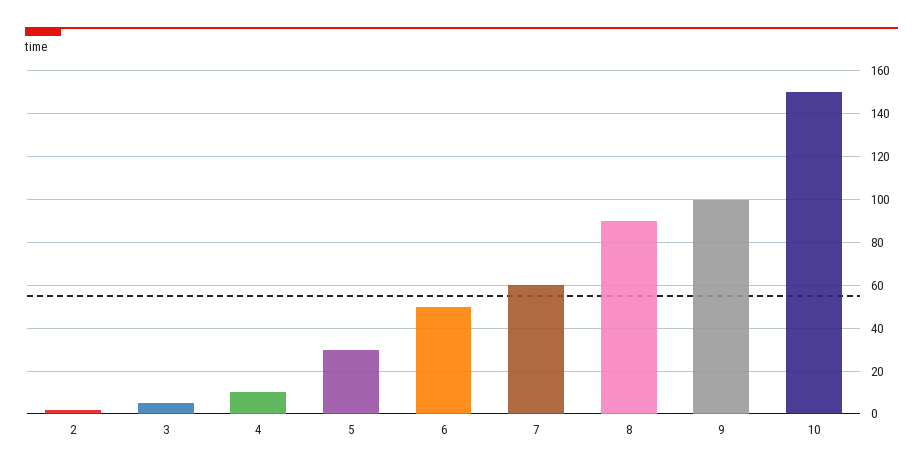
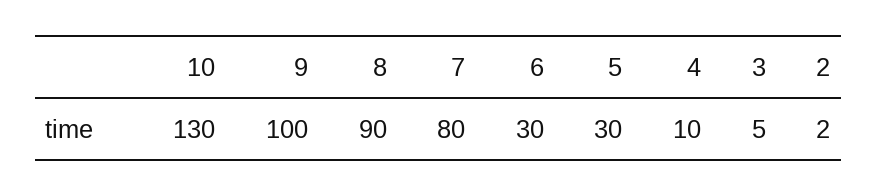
6: 50 -> 30
7: 60 -> 80
10: 150 -> 130

